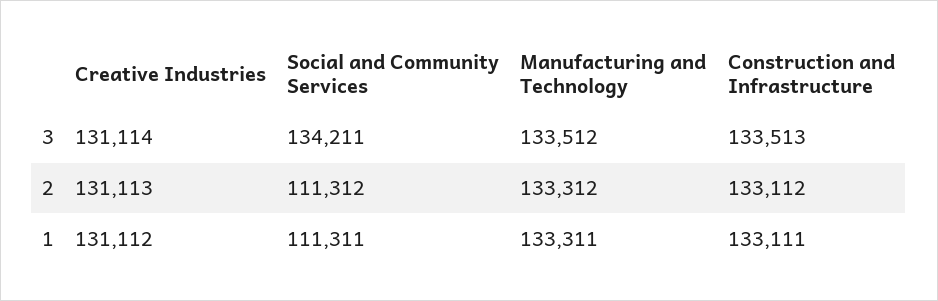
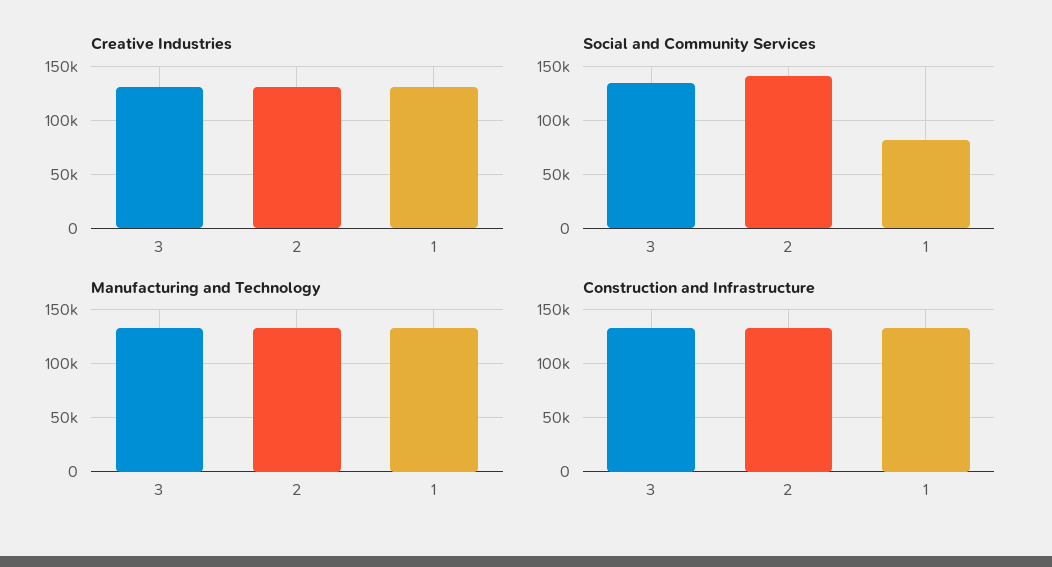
Social and Community Services, 2: 111312 -> 140000
Social and Community Services, 1: 111311 -> 80000

